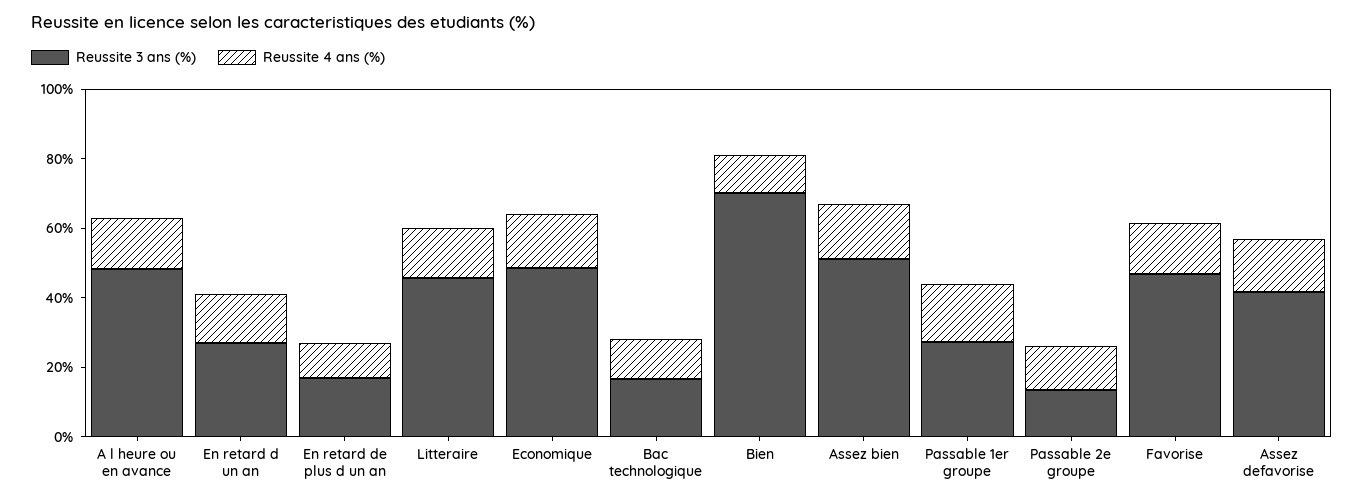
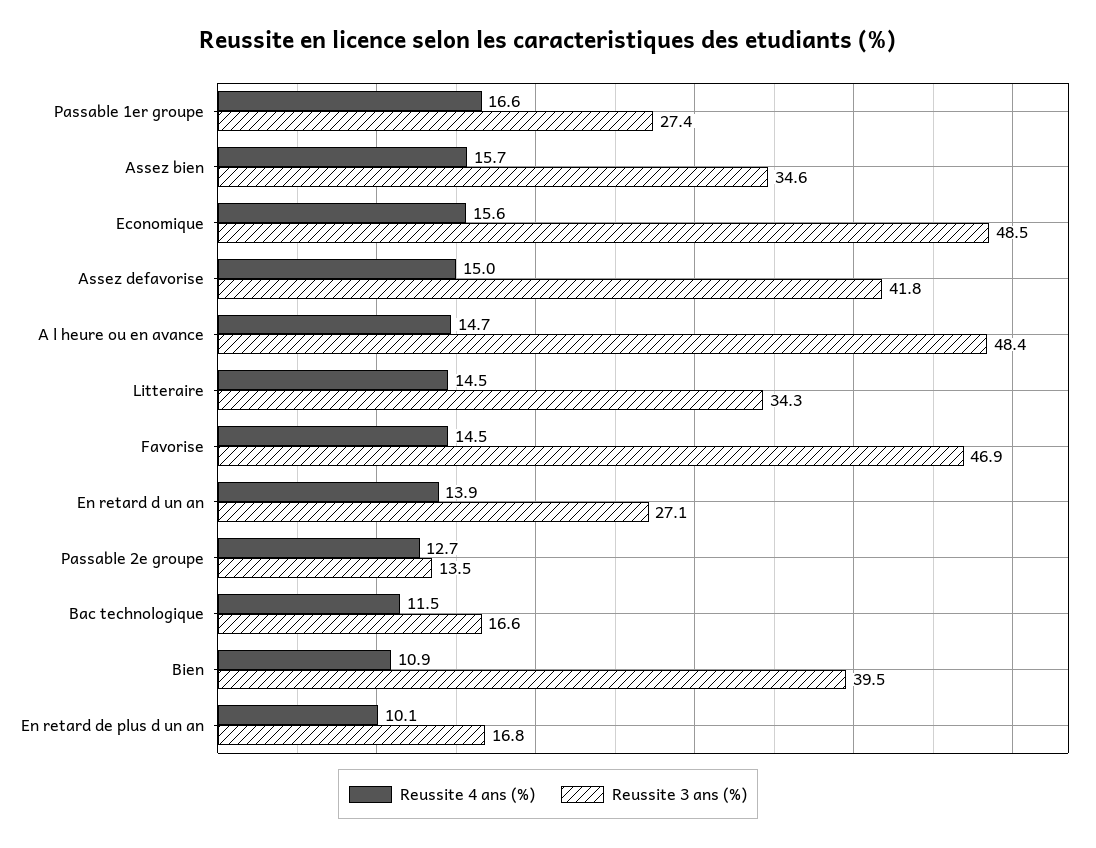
Reussite 3 ans (%), Litteraire: 45 -> 34.3
Reussite 3 ans (%), Bien: 70 -> 39.5
Reussite 3 ans (%), Assez bien: 50 -> 34.6

